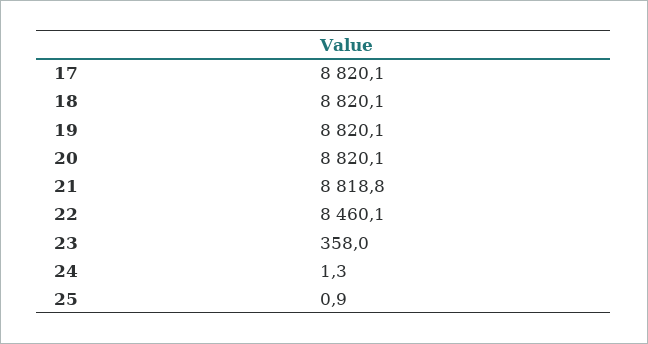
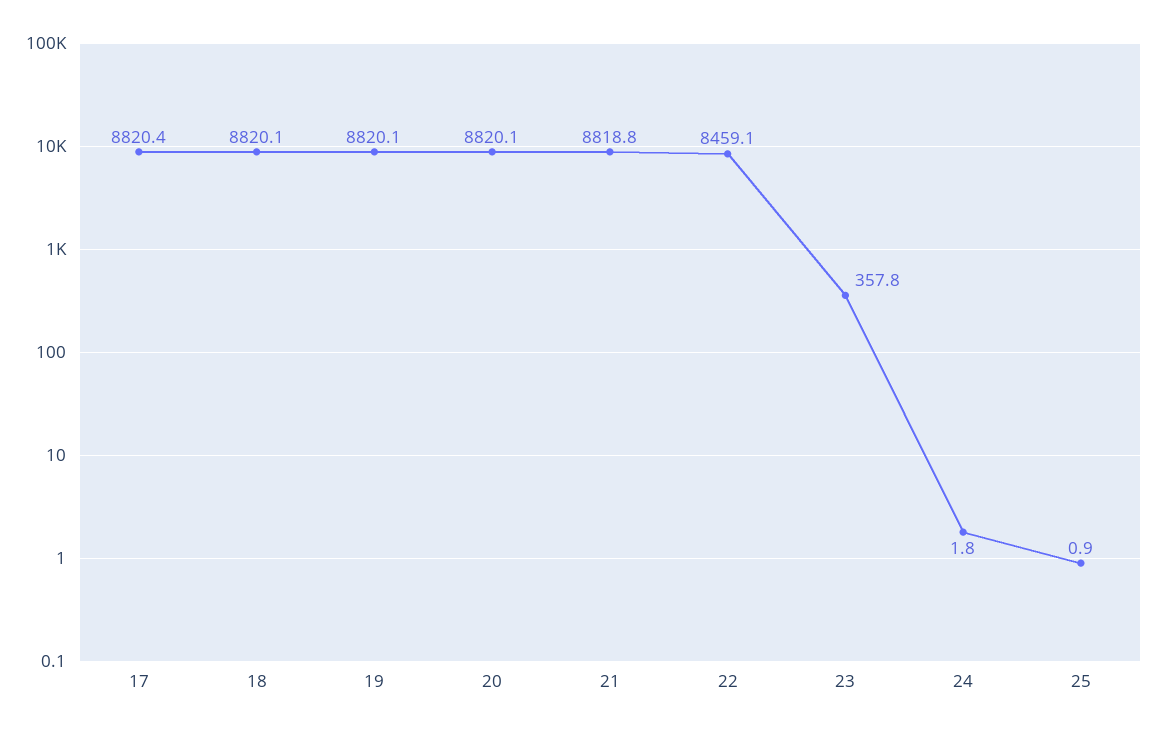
17: 8820.1 -> 8820.4
22: 8460.1 -> 8459.1
23: 358 -> 357.8
24: 1.3 -> 1.8

